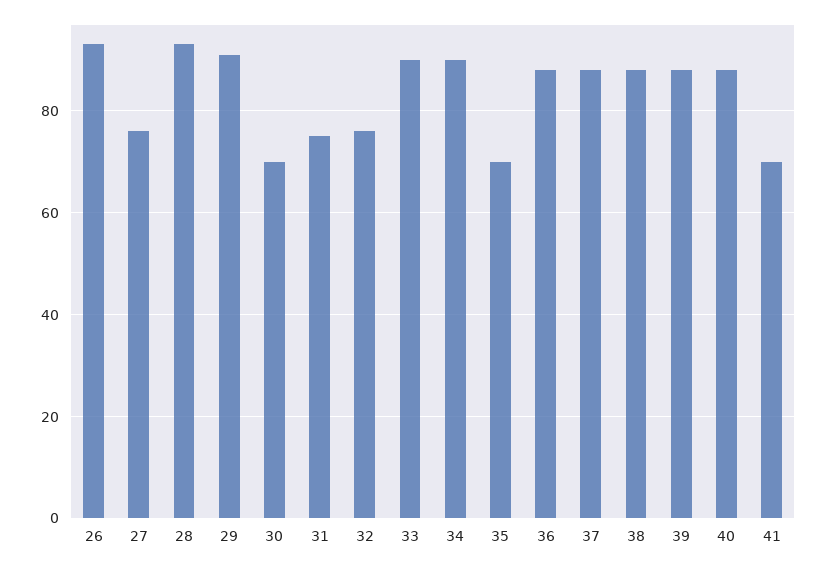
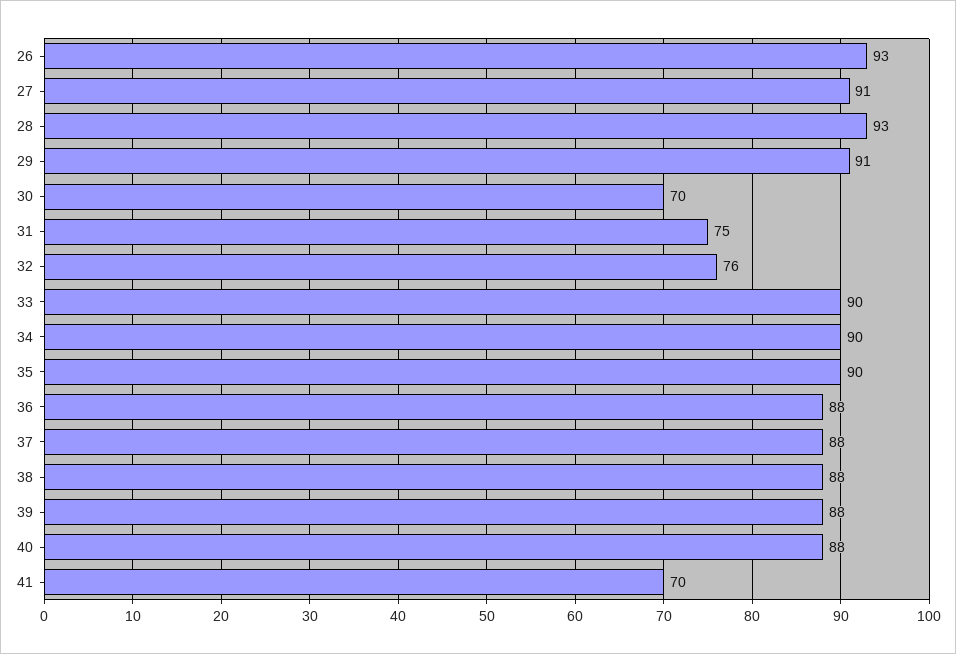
27: 75 -> 91
35: 70 -> 90

